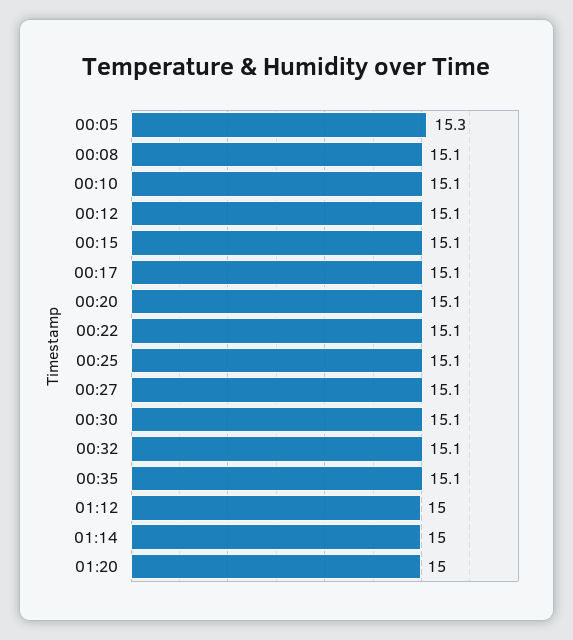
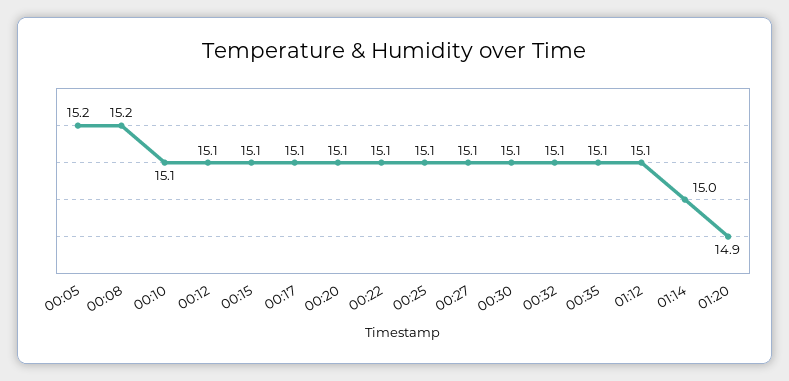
00:05: 15.3 -> 15.2
00:08: 15.1 -> 15.2
01:12: 15 -> 15.1
01:20: 15 -> 14.9

